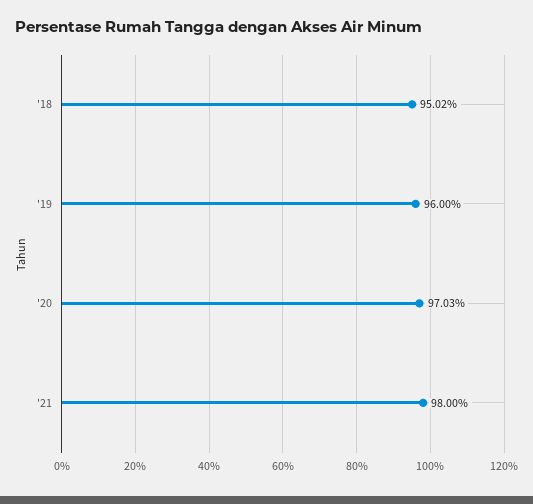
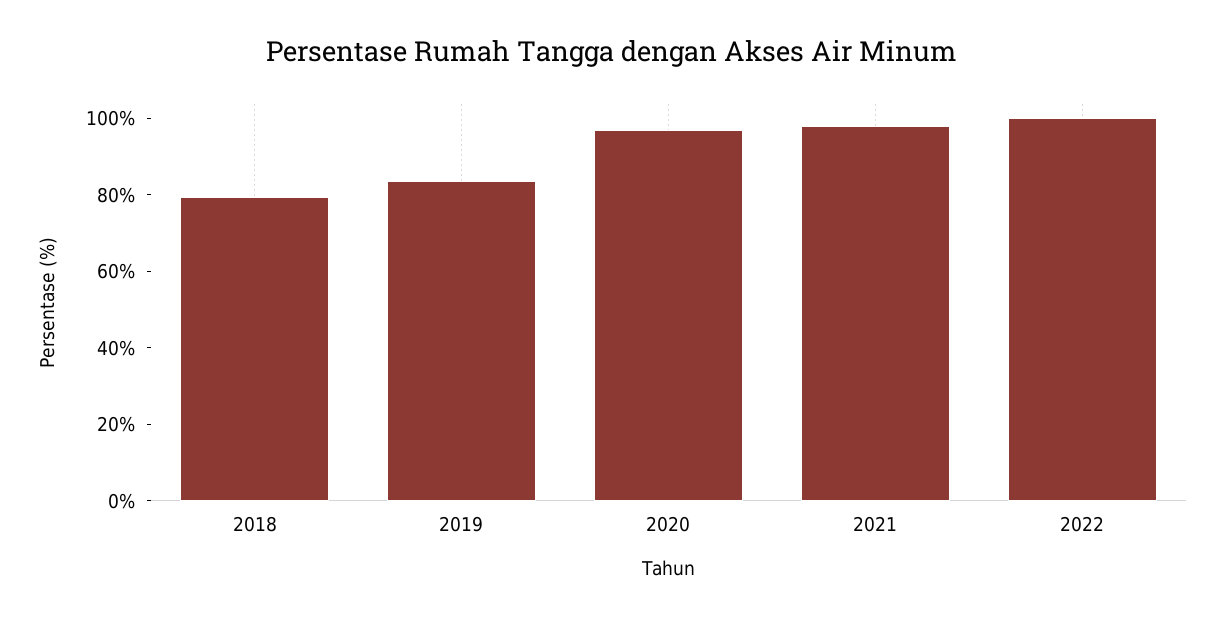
'18: 95.02 -> 80
'19: 96 -> 85
2022: none -> 100

